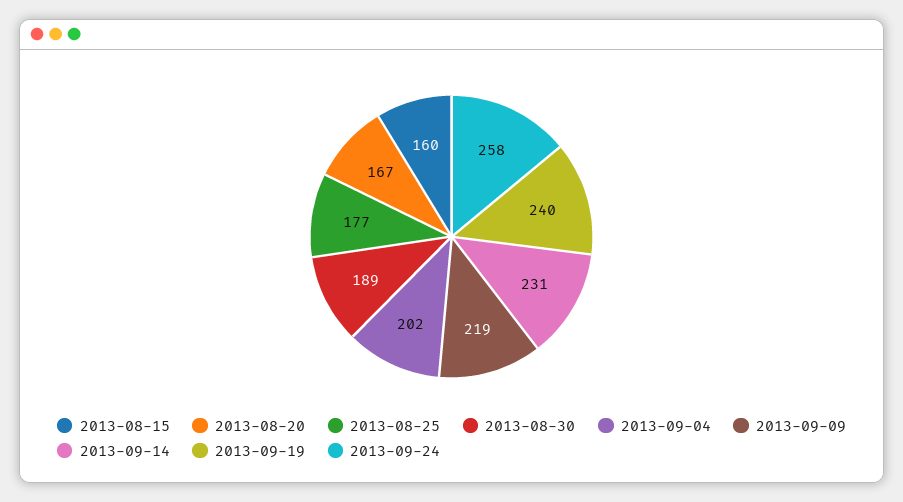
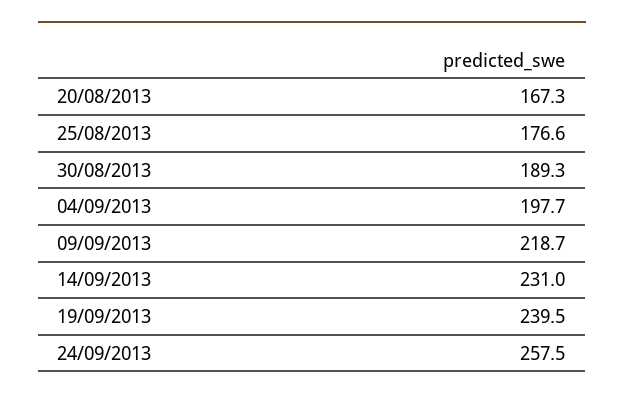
2013-08-15: 160 -> none
2013-09-04: 202 -> 197.7

